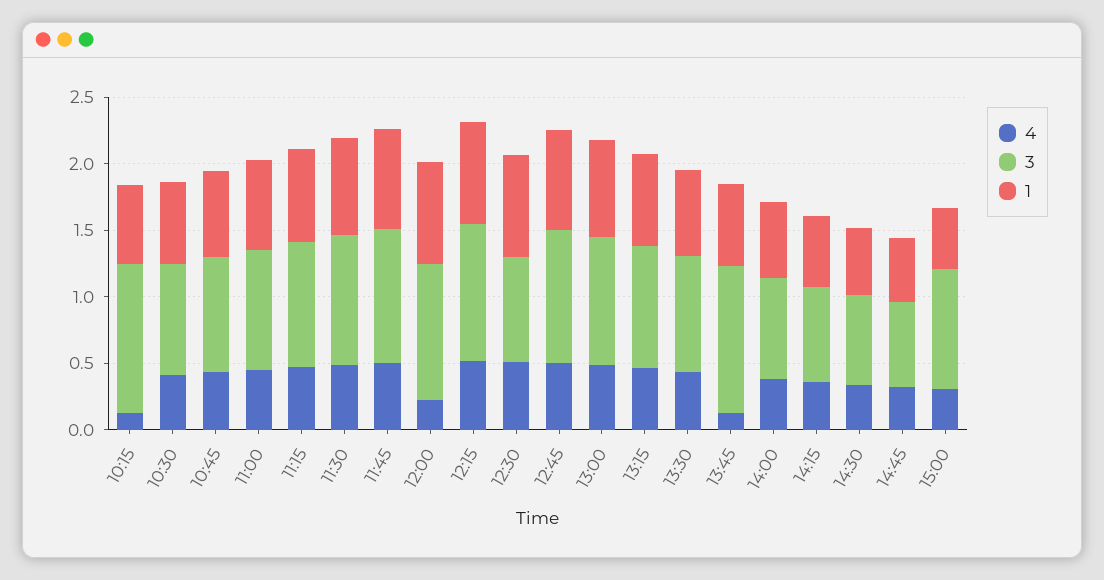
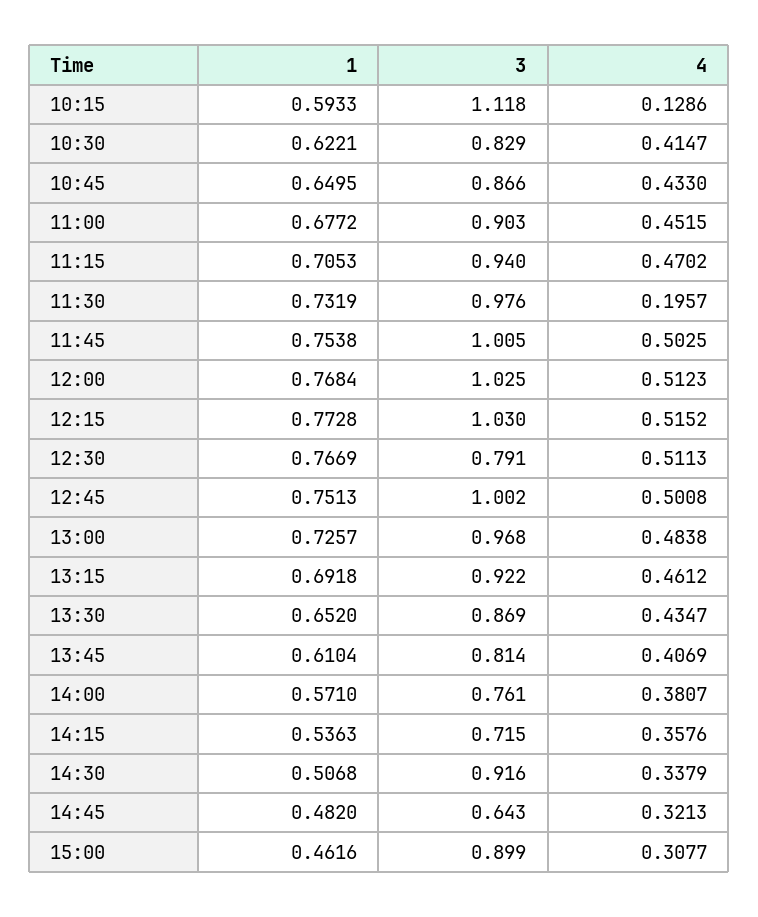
4, 11:30: 0.5 -> 0.1957
4, 12:00: 0.2 -> 0.5123
4, 13:45: 0.1 -> 0.4069
3, 13:45: 1.1 -> 0.814
3, 14:30: 0.7 -> 0.916

